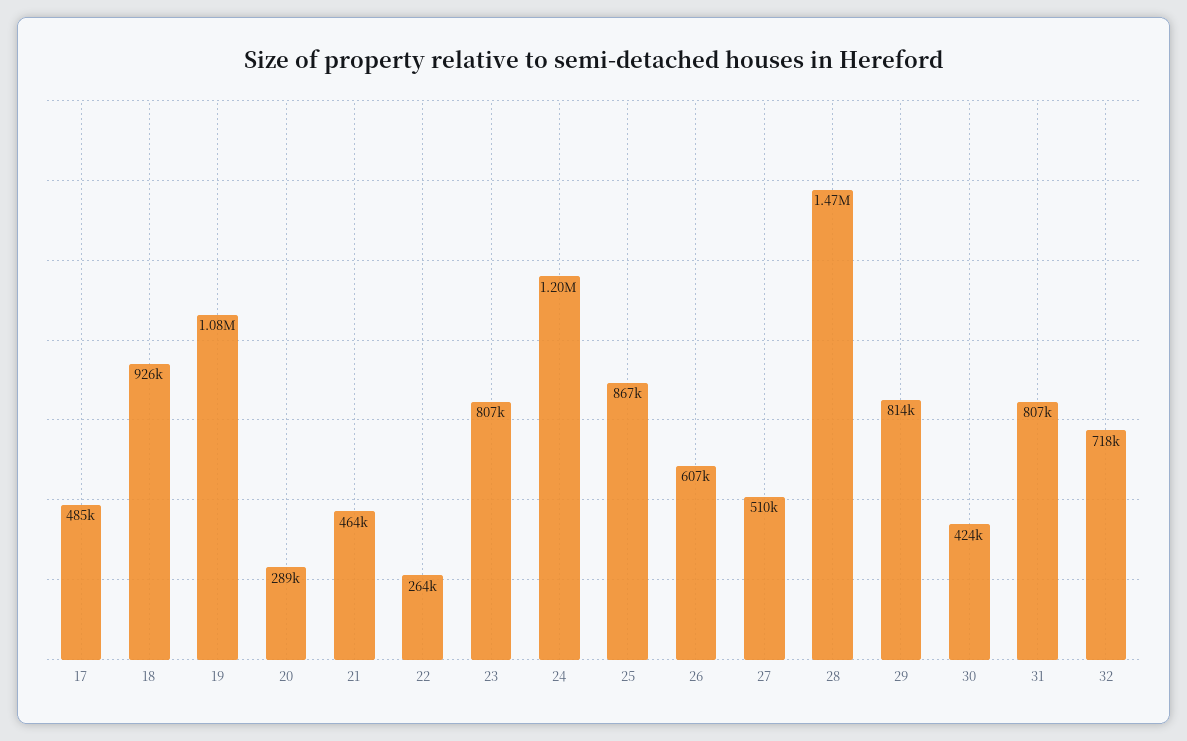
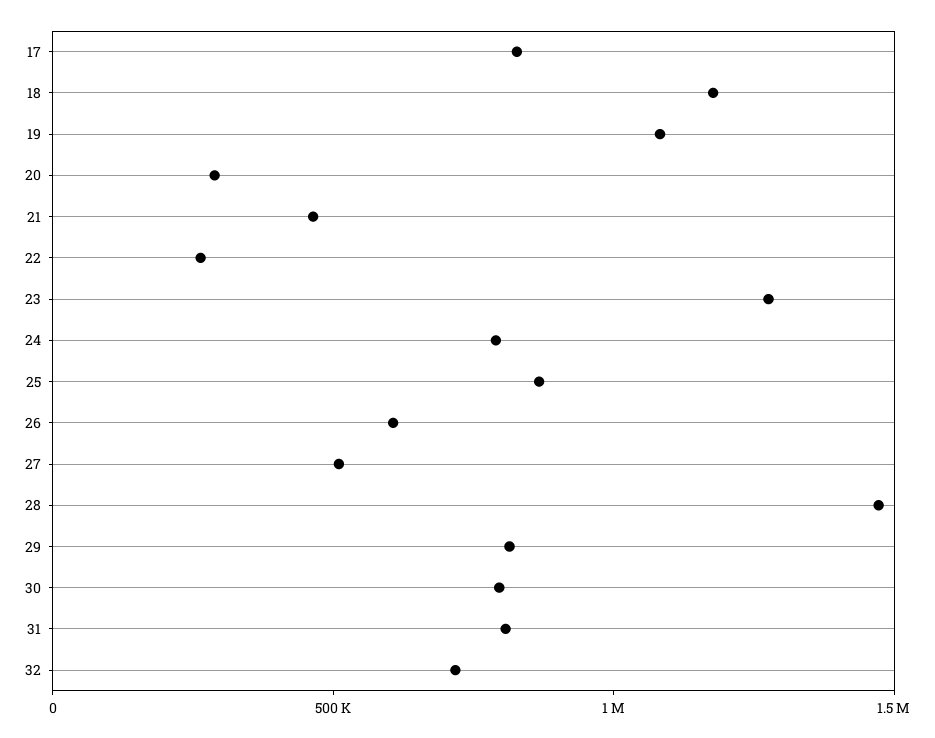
17: 485000 -> 800000
18: 926000 -> 1200000
23: 807000 -> 1300000
24: 1200000 -> 800000
30: 424000 -> 800000

